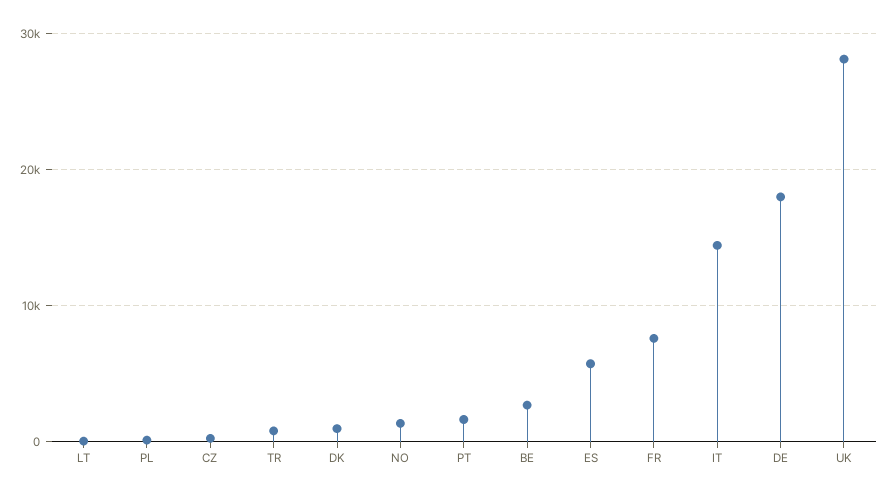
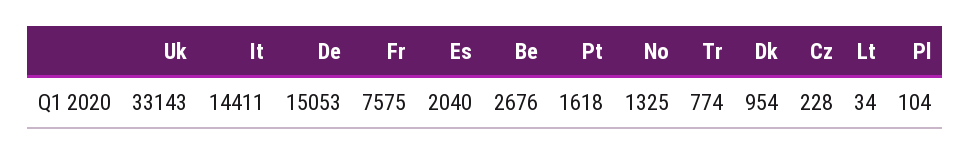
ES: 6000 -> 2040
DE: 18000 -> 15053
UK: 28000 -> 33143

